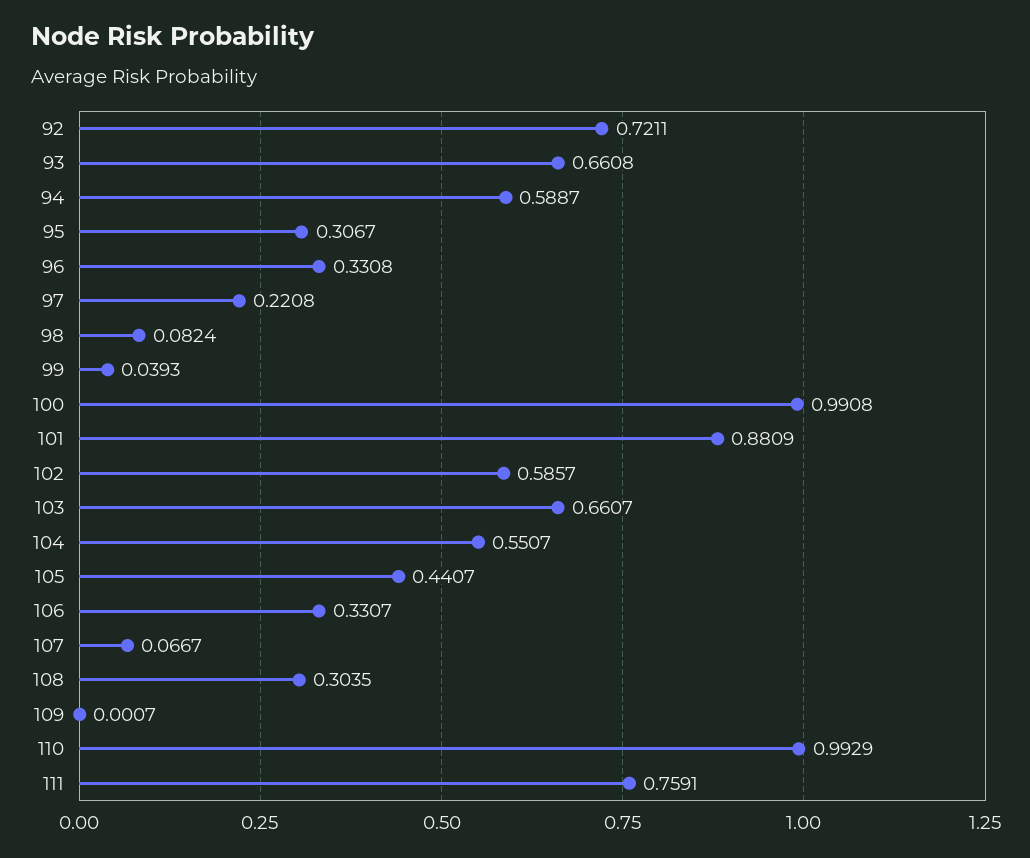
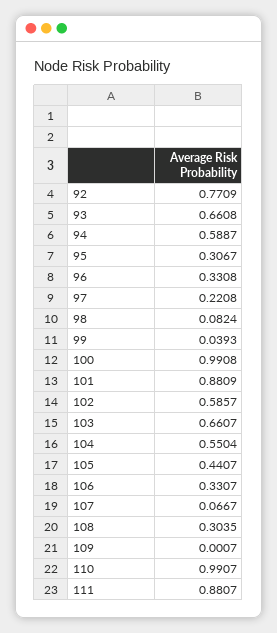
92: 0.7211 -> 0.7709
104: 0.5507 -> 0.5504
110: 0.9929 -> 0.9907
111: 0.7591 -> 0.8807

